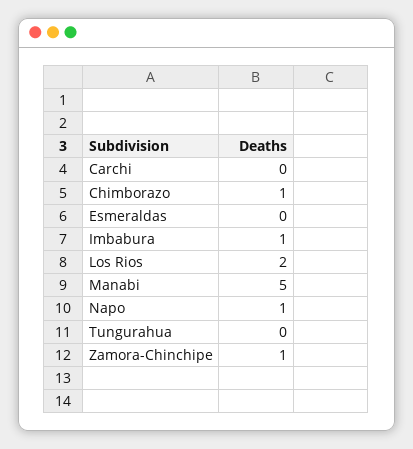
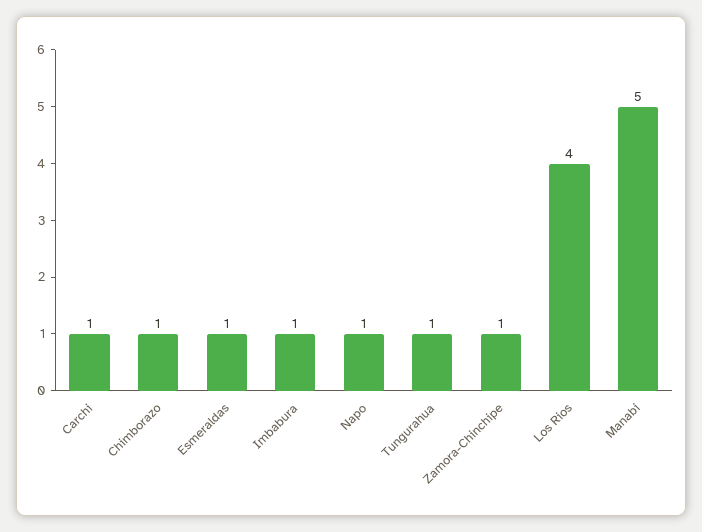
Carchi: 0 -> 1
Esmeraldas: 0 -> 1
Los Rios: 2 -> 4
Tungurahua: 0 -> 1

